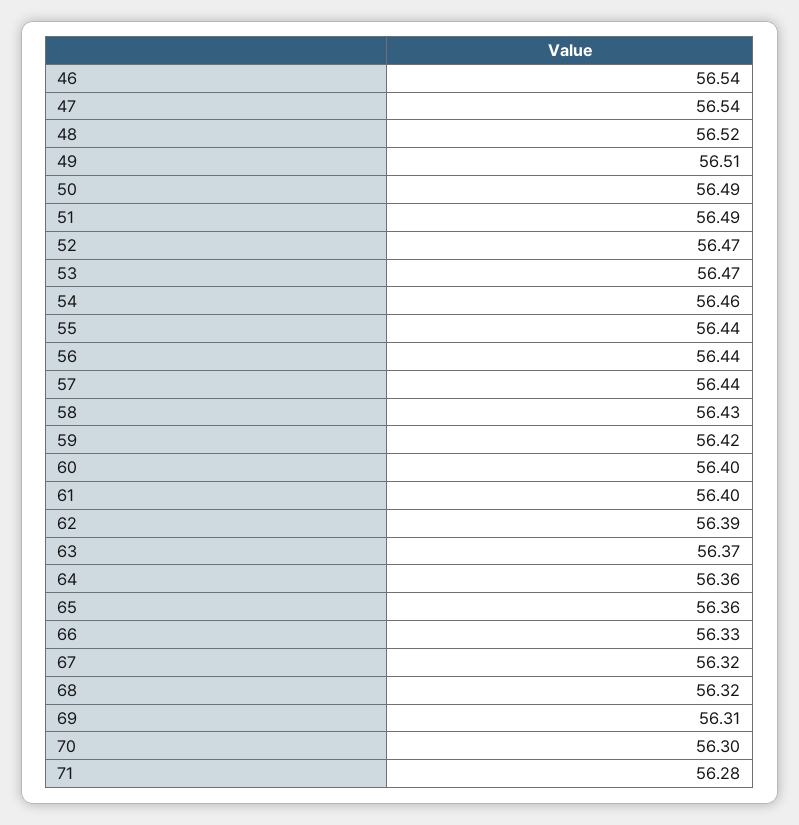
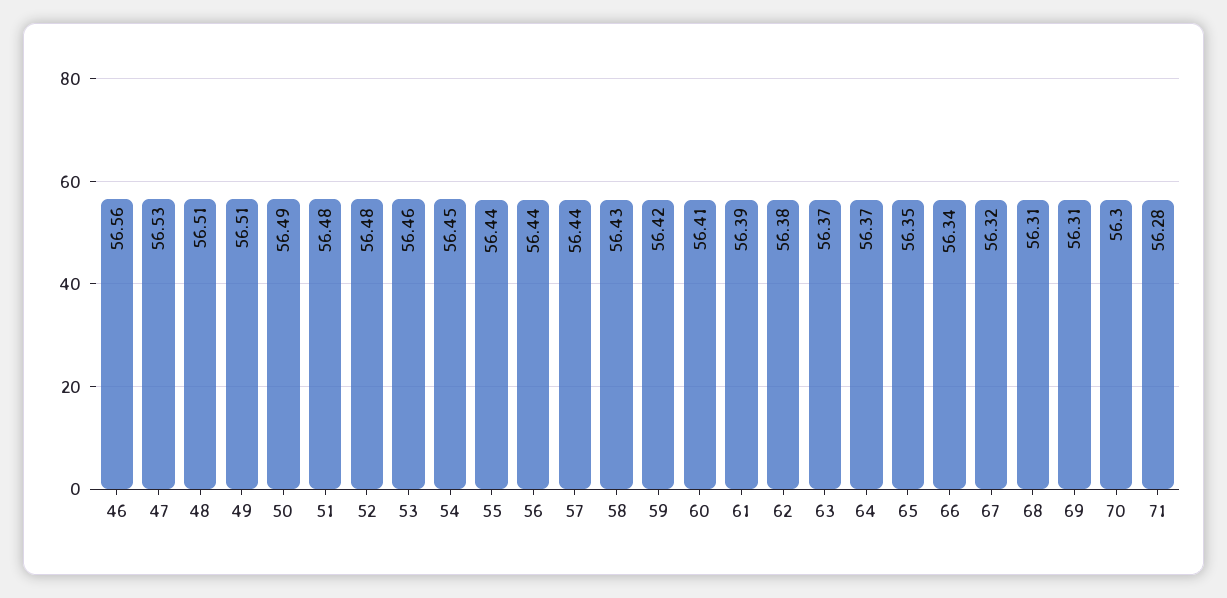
46: 56.54 -> 56.56
47: 56.54 -> 56.53
48: 56.52 -> 56.51
51: 56.49 -> 56.48
52: 56.47 -> 56.48
53: 56.47 -> 56.46
54: 56.46 -> 56.45
60: 56.4 -> 56.41
61: 56.4 -> 56.39
62: 56.39 -> 56.38
64: 56.36 -> 56.37
65: 56.36 -> 56.35
66: 56.33 -> 56.34
68: 56.32 -> 56.31

